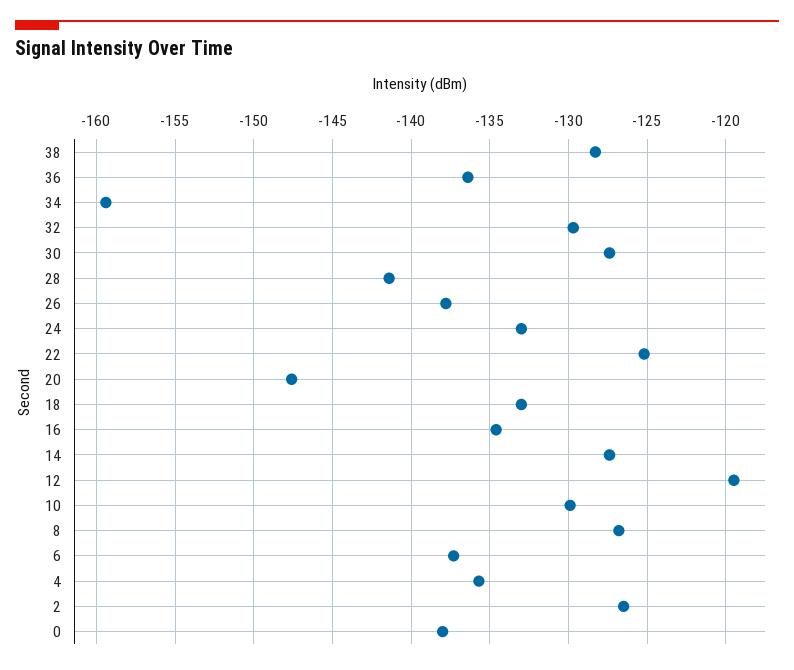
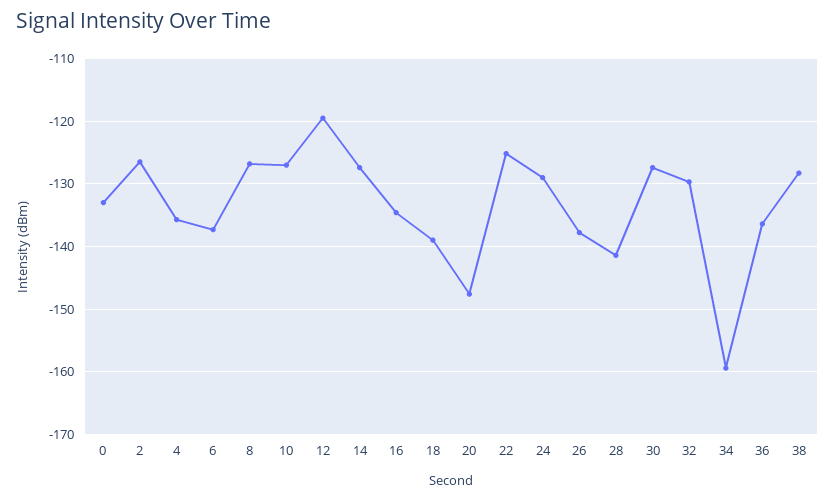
24: -133 -> -129
18: -133 -> -139
10: -130 -> -127
0: -138 -> -133

